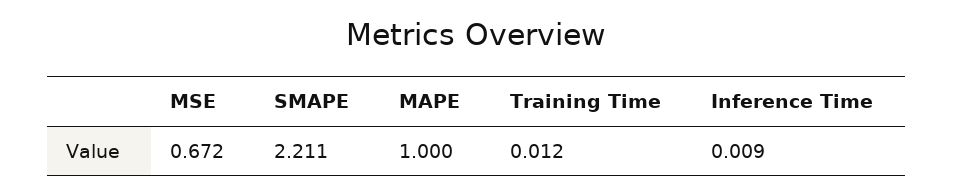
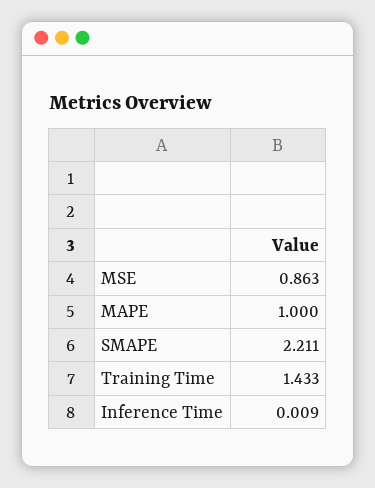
MSE: 0.672 -> 0.863
Training Time: 0.012 -> 1.433

